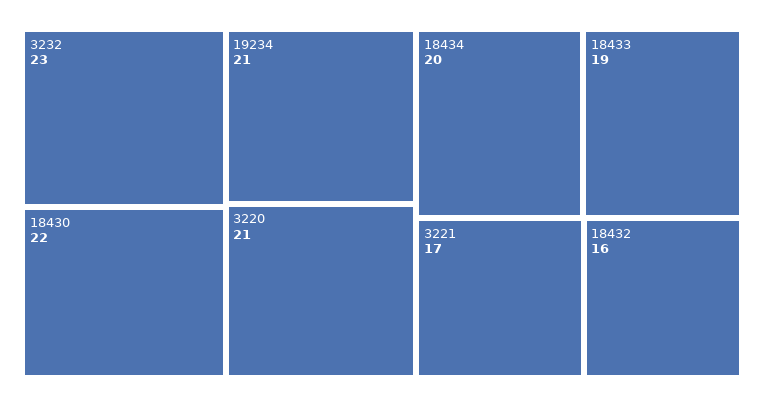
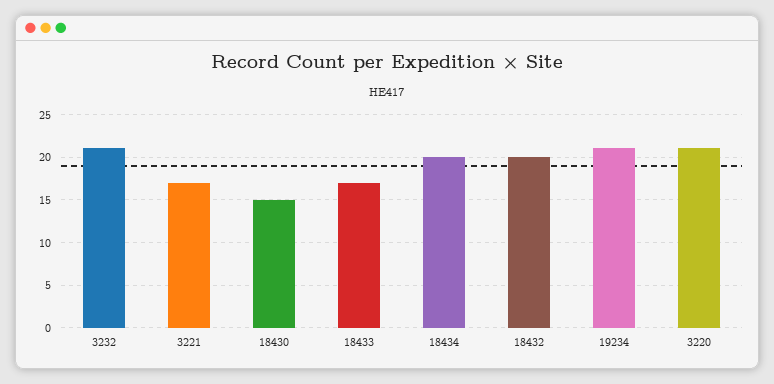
3232: 23 -> 21
18430: 22 -> 15
18433: 19 -> 17
18432: 16 -> 20

